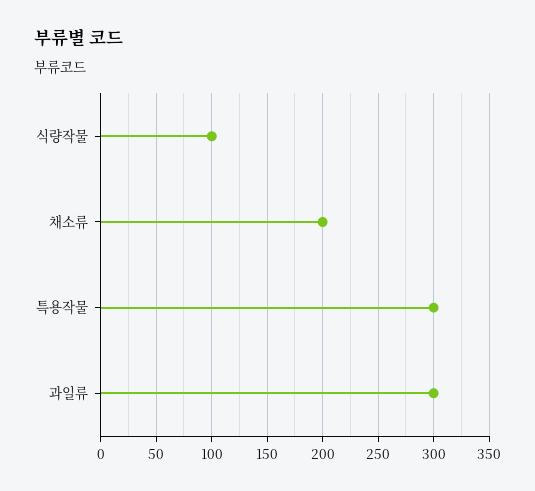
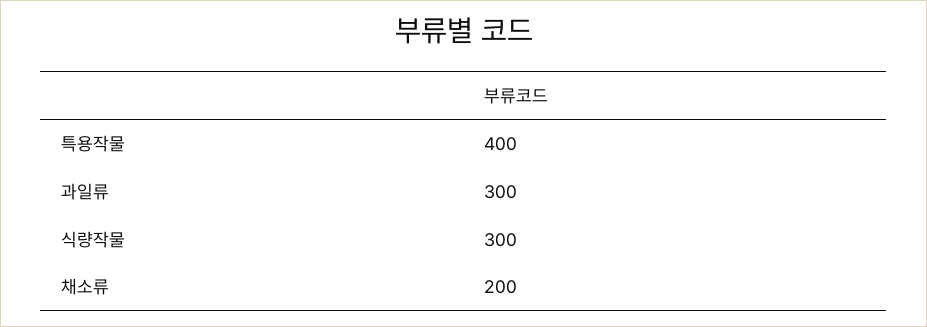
식량작물: 100 -> 300
특용작물: 300 -> 400

